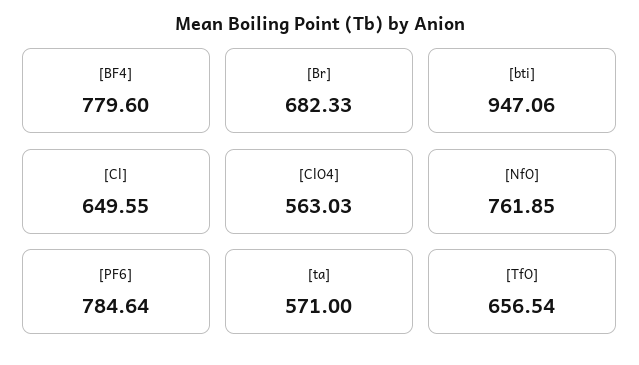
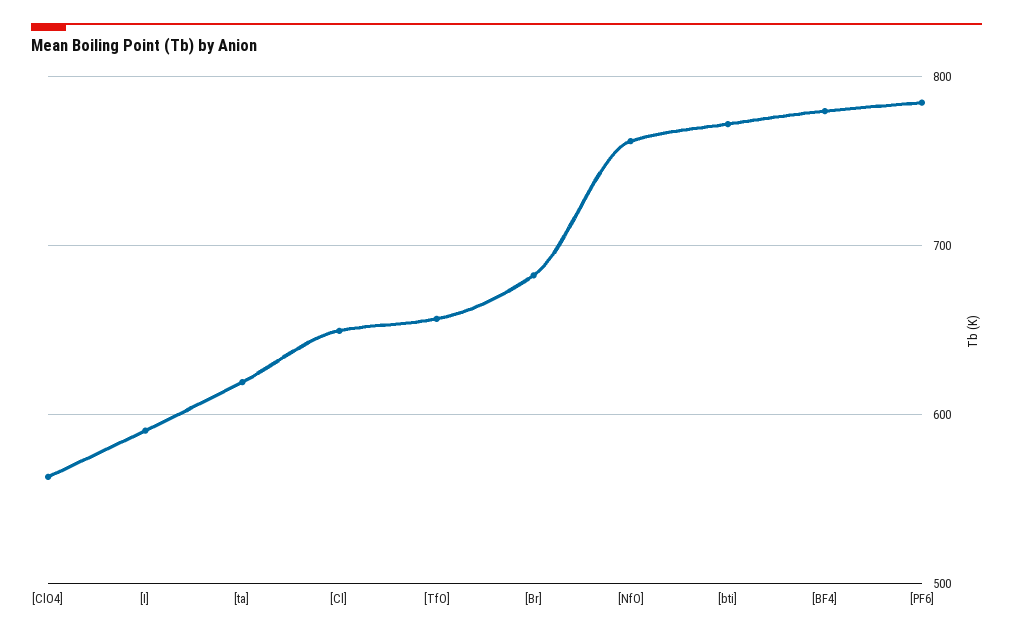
[bti]: 947.06 -> 770
[ta]: 571 -> 620
[I]: none -> 590

